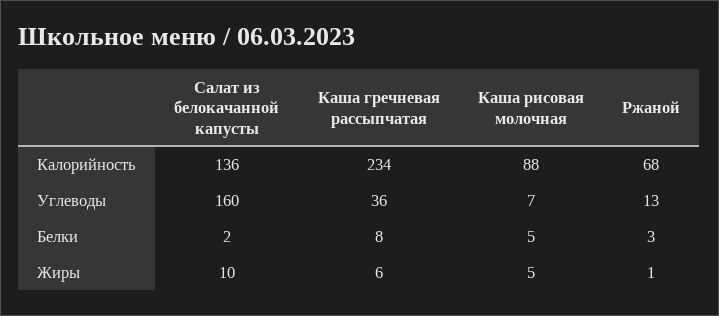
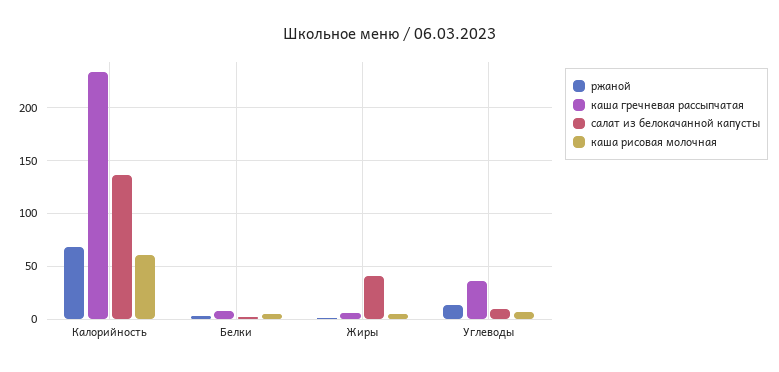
Каша рисовая молочная, Калорийность: 88 -> 60
Салат из белокачанной капусты, Углеводы: 160 -> 10
Салат из белокачанной капусты, Жиры: 10 -> 40

